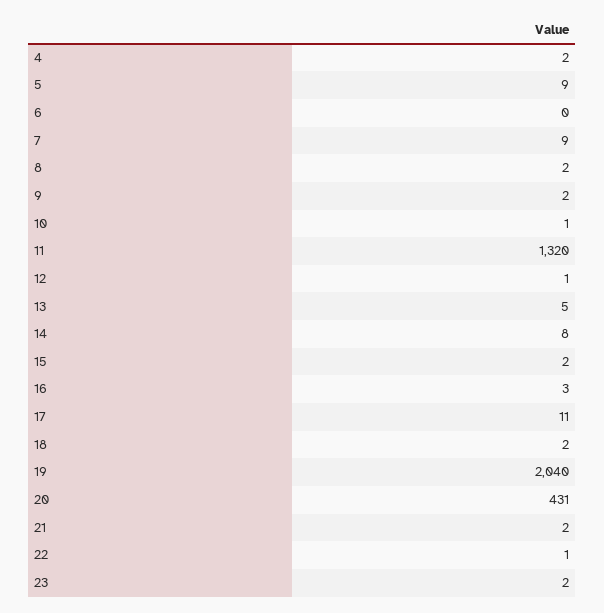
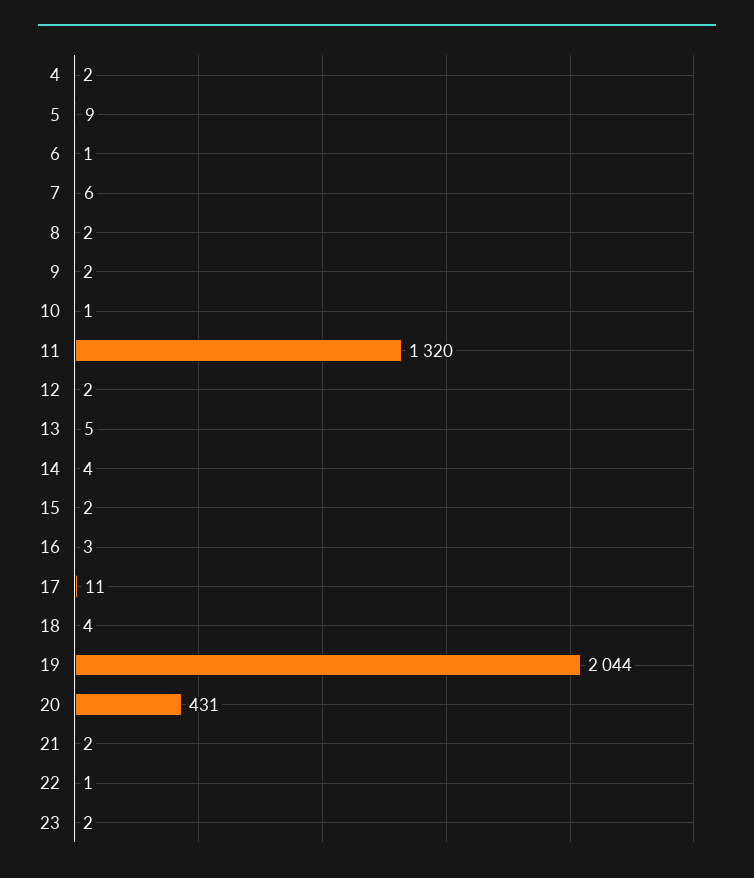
6: 0 -> 1
7: 9 -> 6
12: 1 -> 2
14: 8 -> 4
18: 2 -> 4
19: 2040 -> 2044

